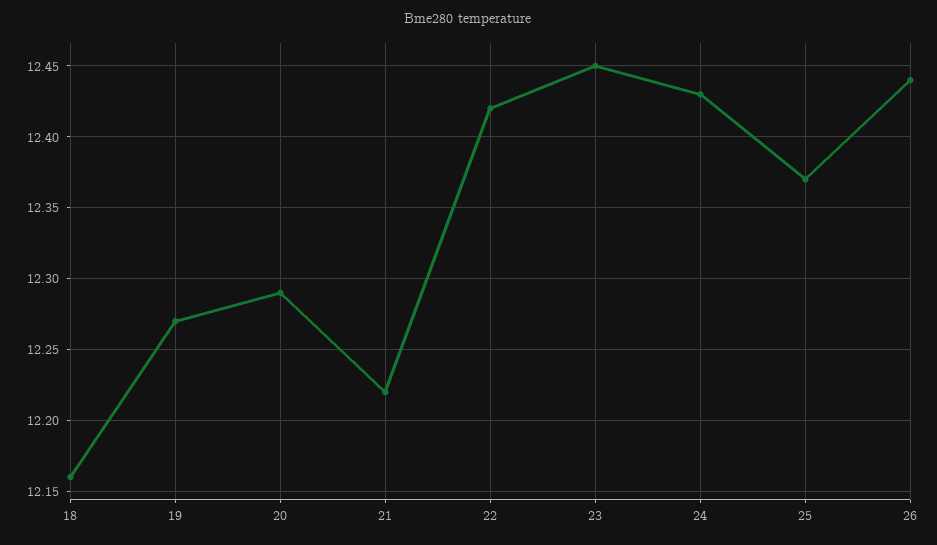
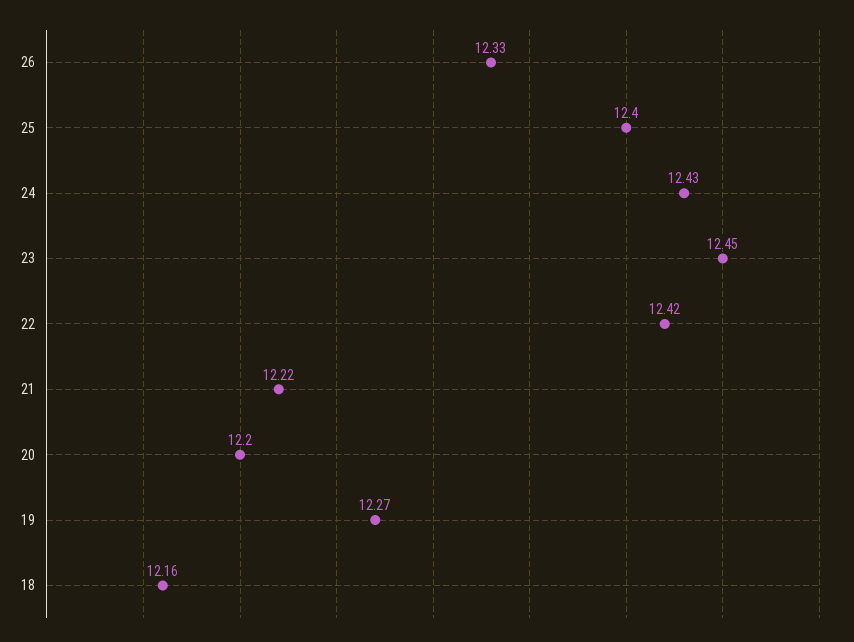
20: 12.29 -> 12.2
25: 12.37 -> 12.4
26: 12.44 -> 12.33

